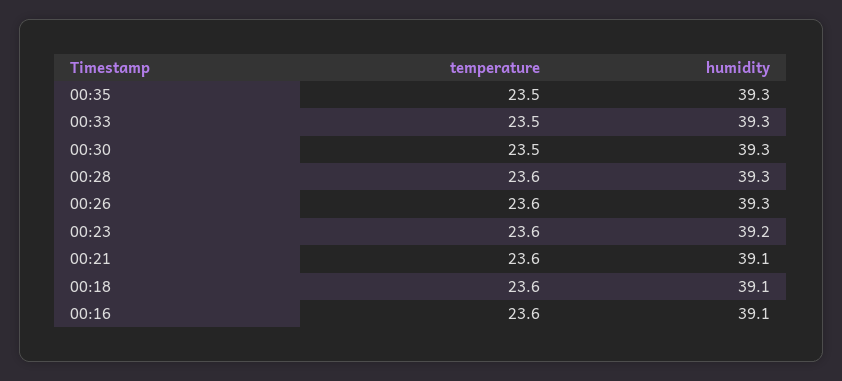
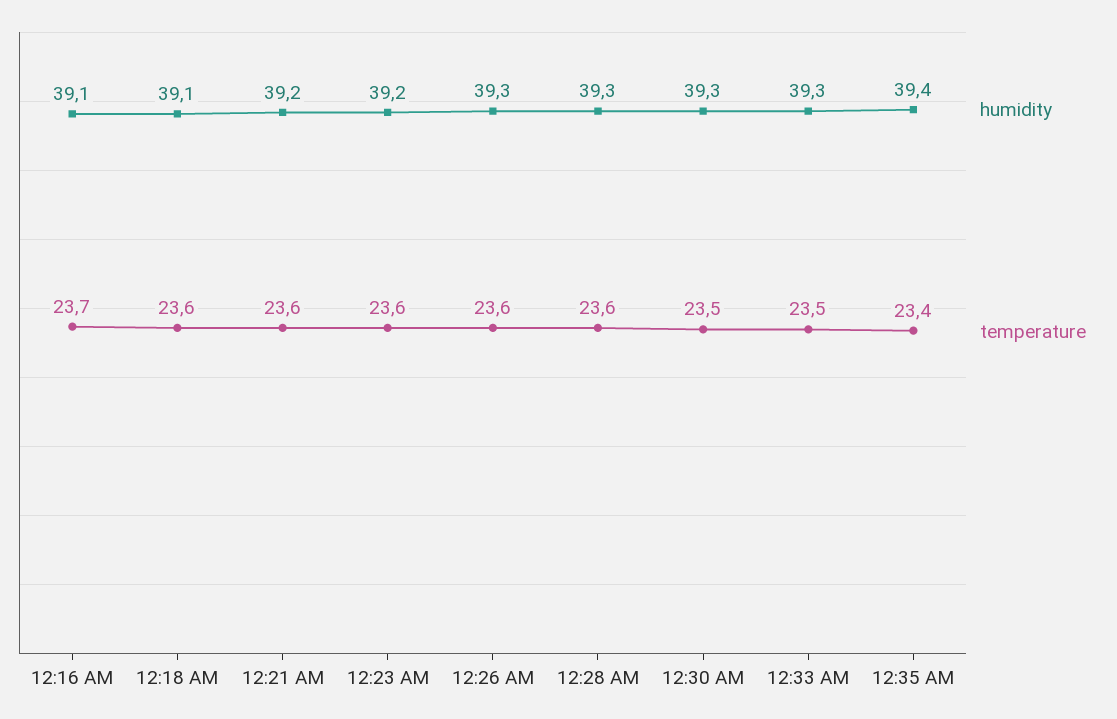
temperature, 00:35: 23.5 -> 23.4
humidity, 00:35: 39.3 -> 39.4
humidity, 00:21: 39.1 -> 39.2
temperature, 00:16: 23.6 -> 23.7

